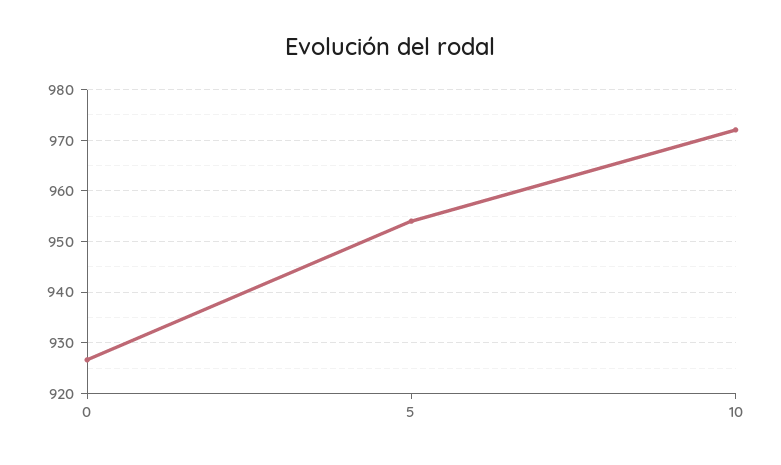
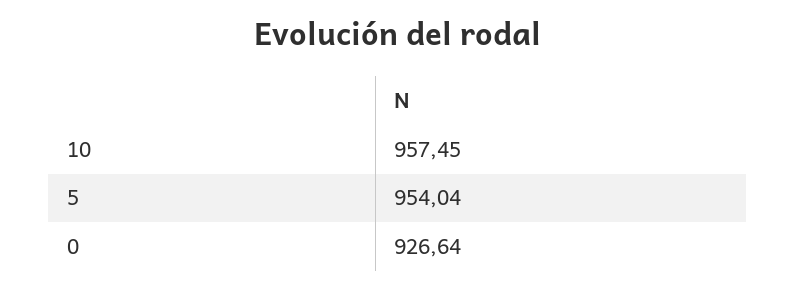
10: 972 -> 957.45

